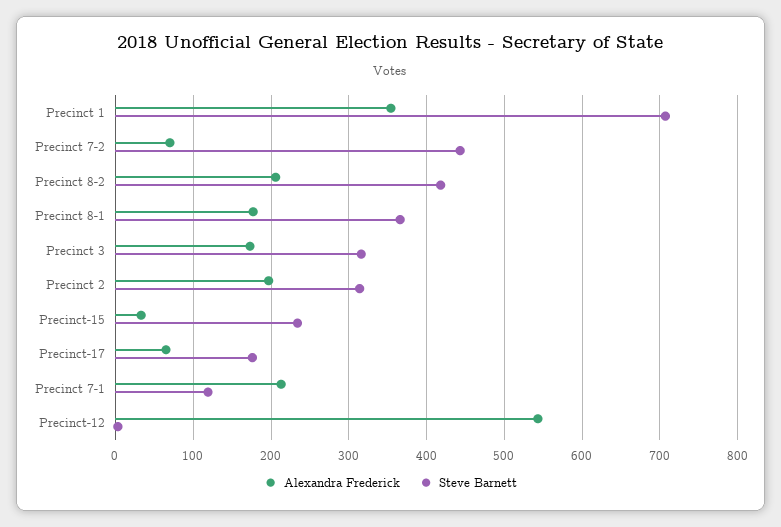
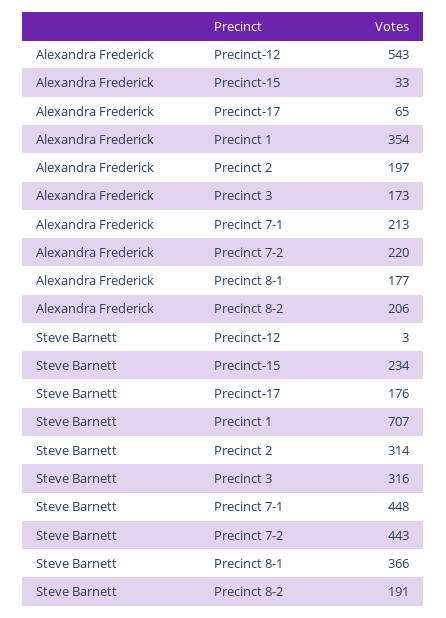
Alexandra Frederick, Precinct 7-2: 70 -> 220
Steve Barnett, Precinct 8-2: 420 -> 191
Steve Barnett, Precinct 7-1: 120 -> 448

